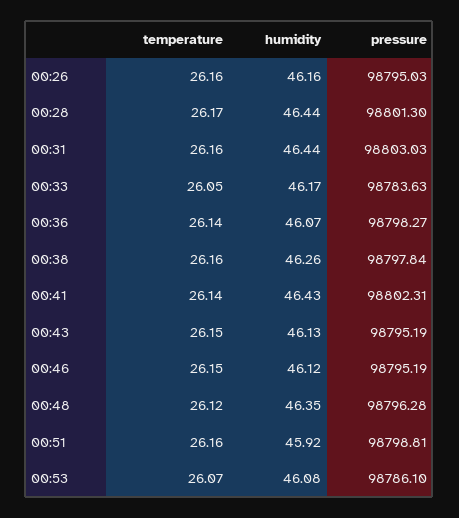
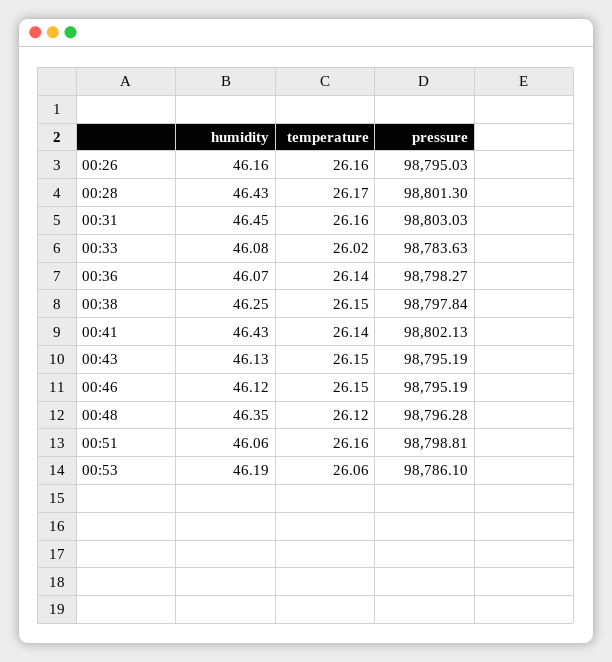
humidity, 00:28: 46.44 -> 46.43
humidity, 00:31: 46.44 -> 46.45
temperature, 00:33: 26.05 -> 26.02
humidity, 00:33: 46.17 -> 46.08
temperature, 00:38: 26.16 -> 26.15
humidity, 00:38: 46.26 -> 46.25
pressure, 00:41: 98802.31 -> 98802.13
humidity, 00:51: 45.92 -> 46.06
temperature, 00:53: 26.07 -> 26.06
humidity, 00:53: 46.08 -> 46.19

